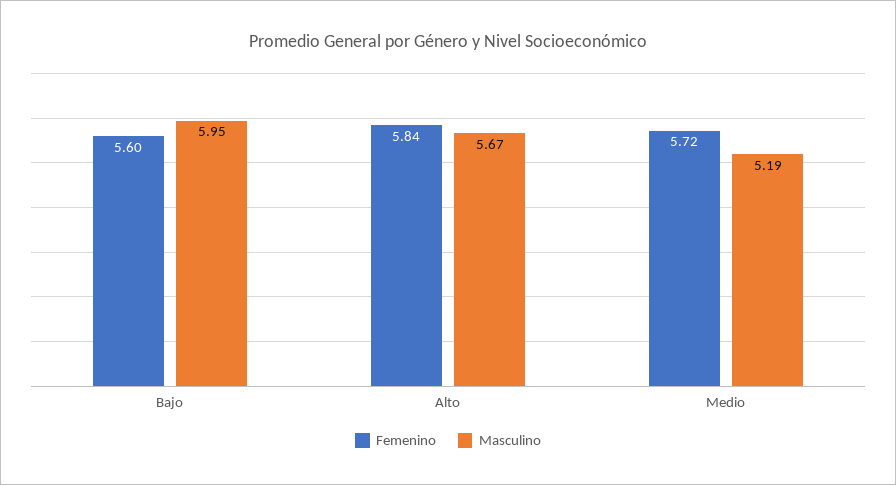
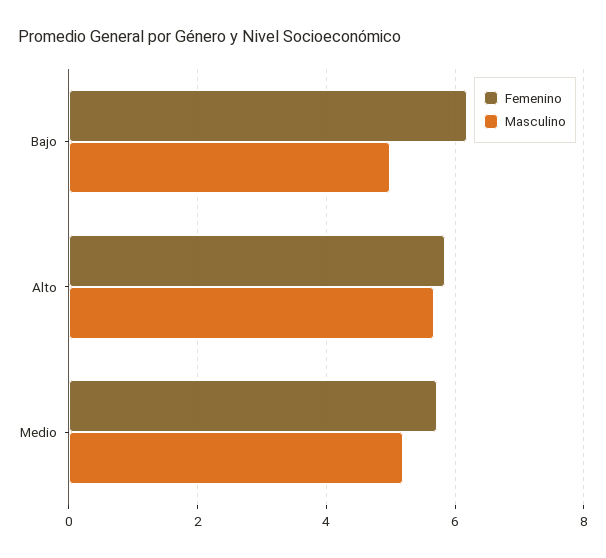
Femenino, Bajo: 5.6 -> 6.2
Masculino, Bajo: 5.95 -> 5

